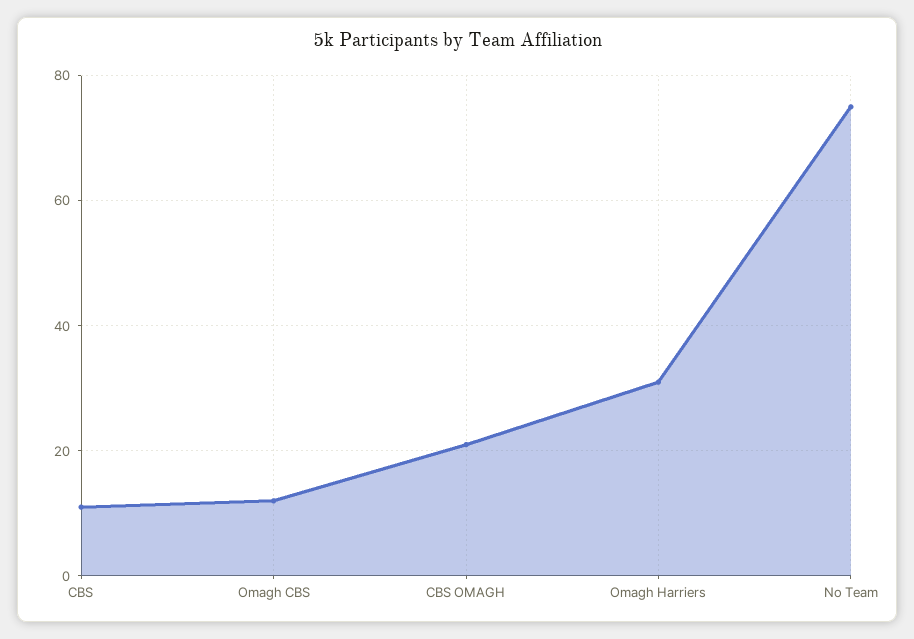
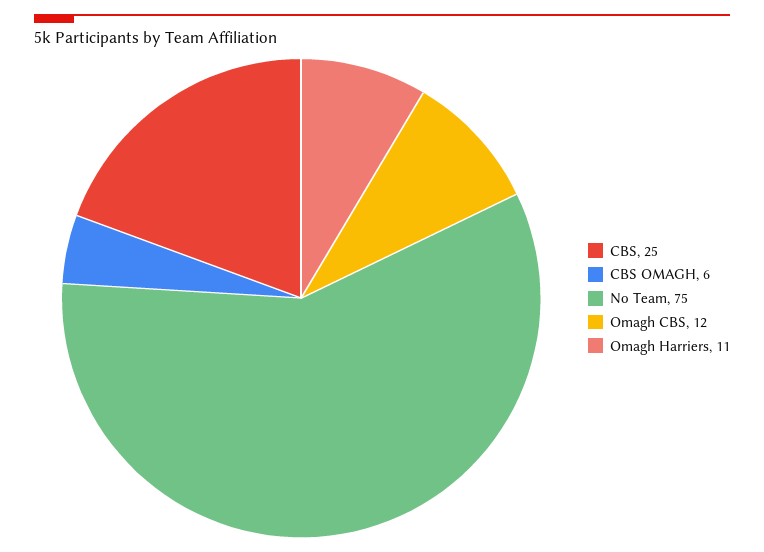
CBS: 10 -> 25
CBS OMAGH: 20 -> 6
Omagh Harriers: 30 -> 11

